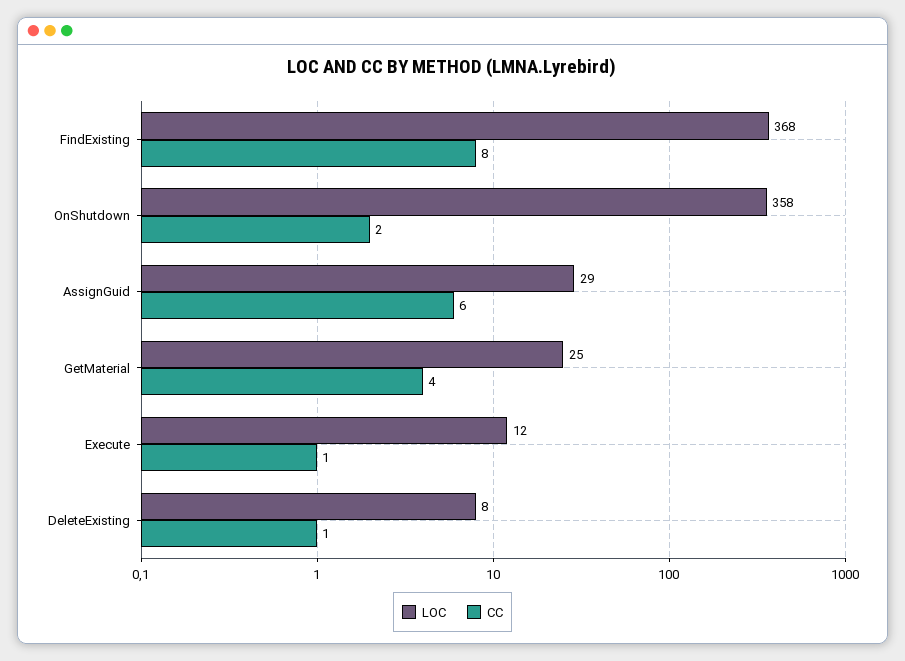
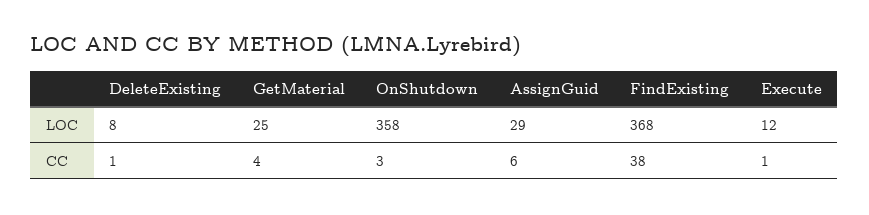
CC, FindExisting: 8 -> 38
CC, OnShutdown: 2 -> 3

